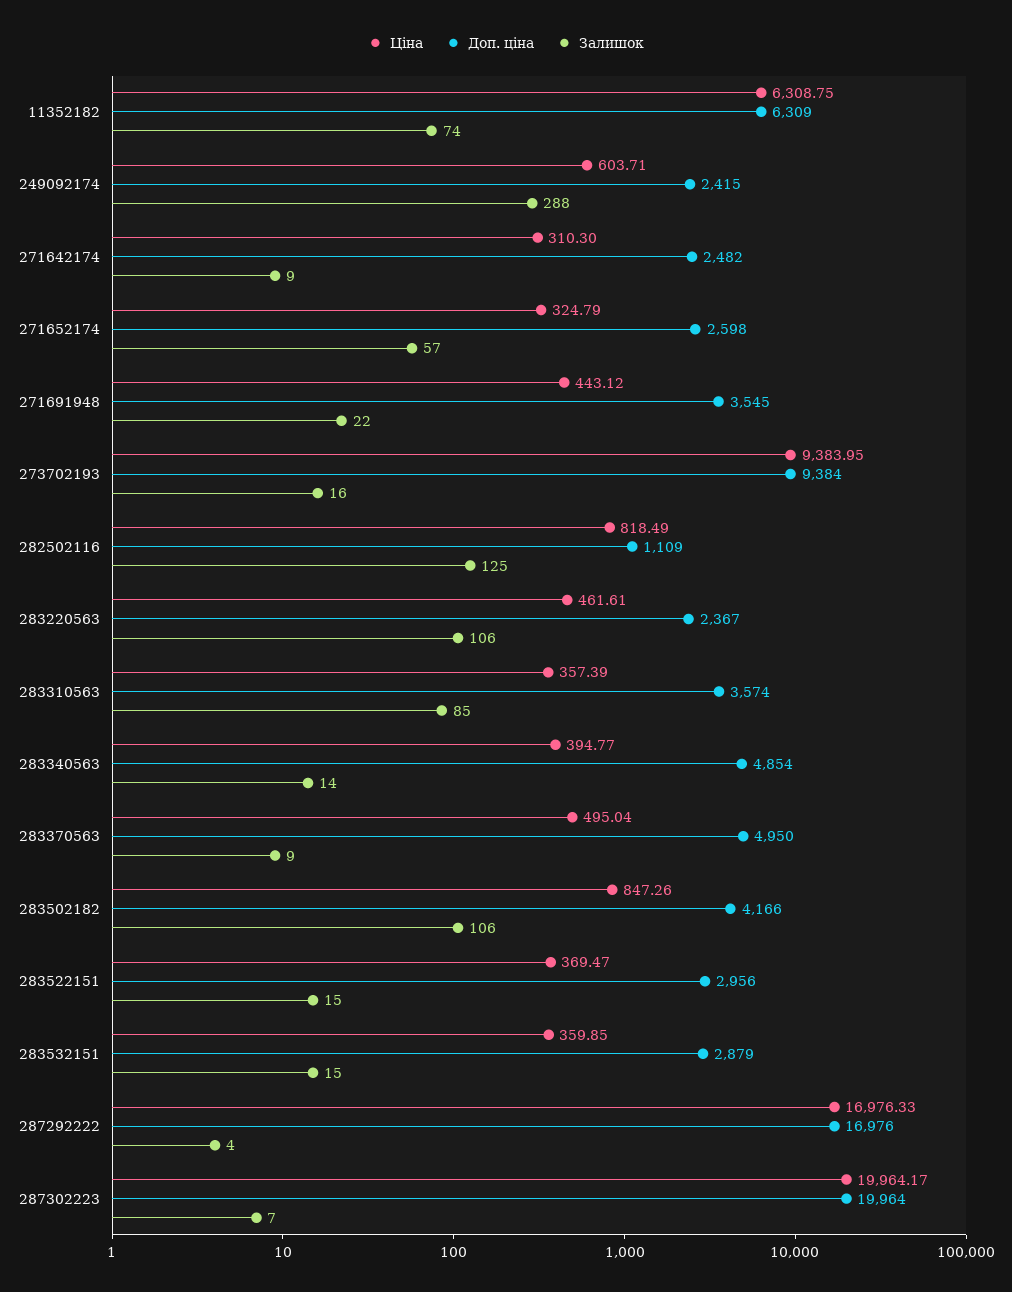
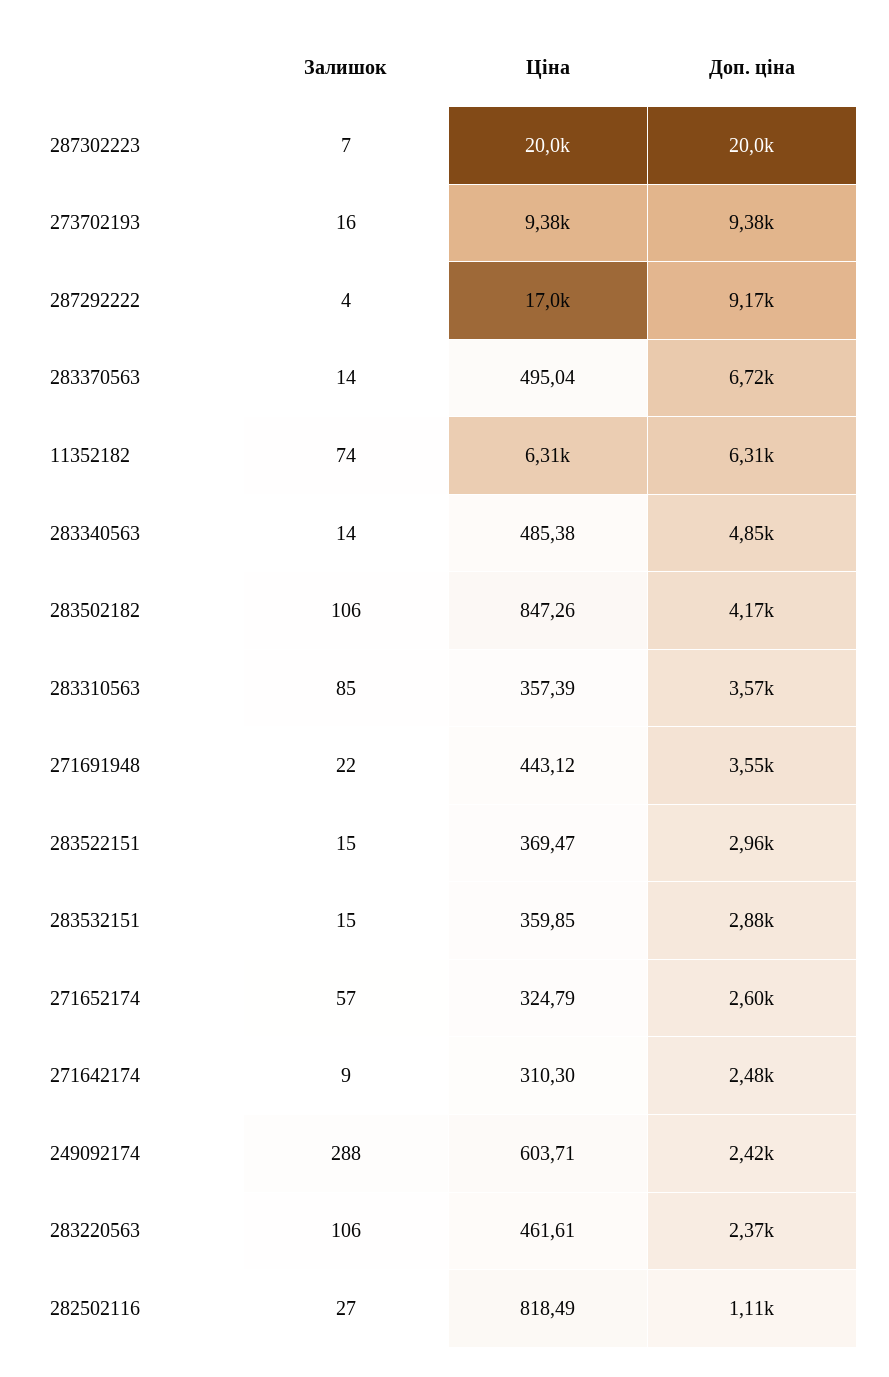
Залишок, 282502116: 125 -> 27
Ціна, 283340563: 394.77 -> 485.38
Доп. ціна, 283370563: 4950 -> 6720
Залишок, 283370563: 9 -> 14
Доп. ціна, 287292222: 16976 -> 9170

